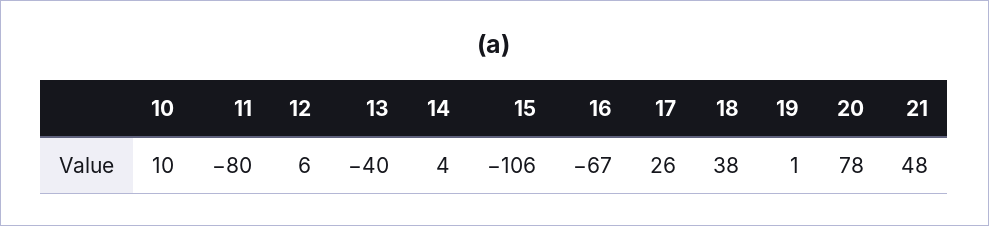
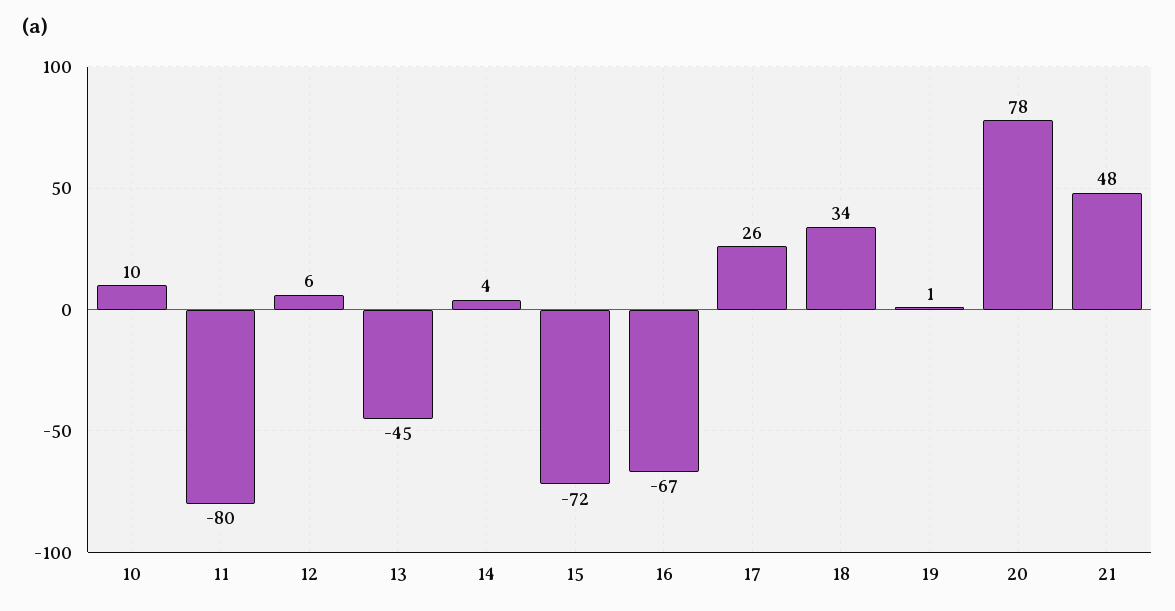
13: -40 -> -45
15: -106 -> -72
18: 38 -> 34

